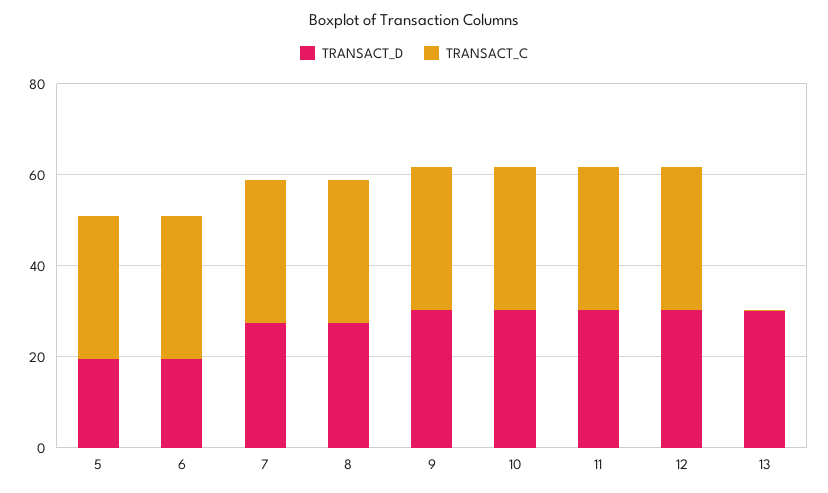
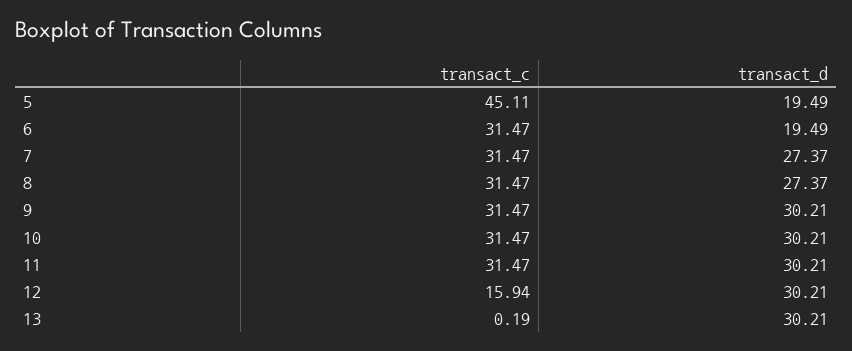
TRANSACT_C, 5: 30 -> 45.11
TRANSACT_C, 12: 30 -> 15.94

